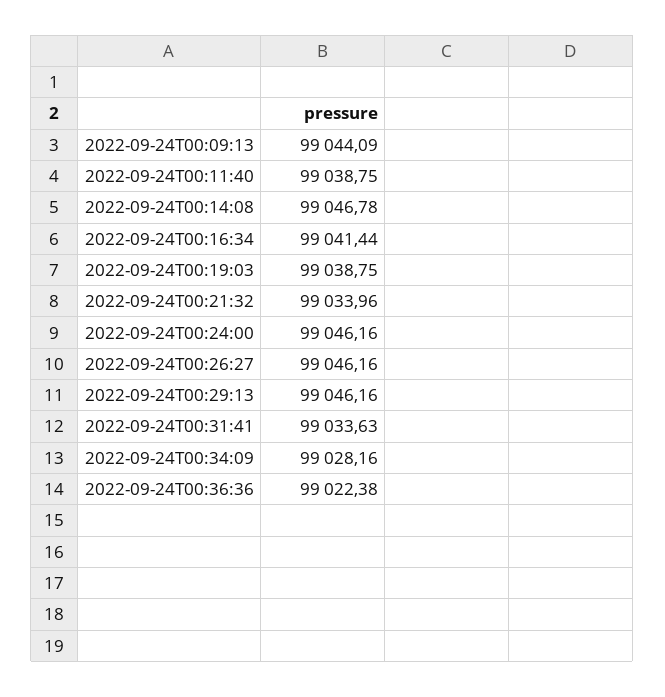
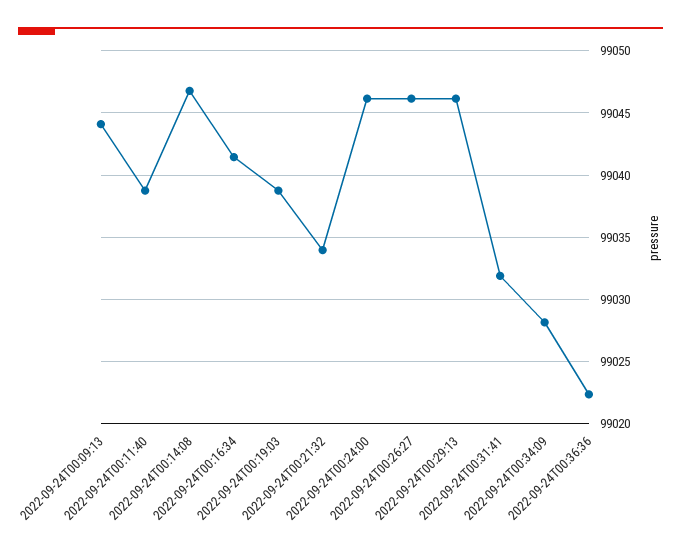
2022-09-24T00:31:41: 99033.63 -> 99032

